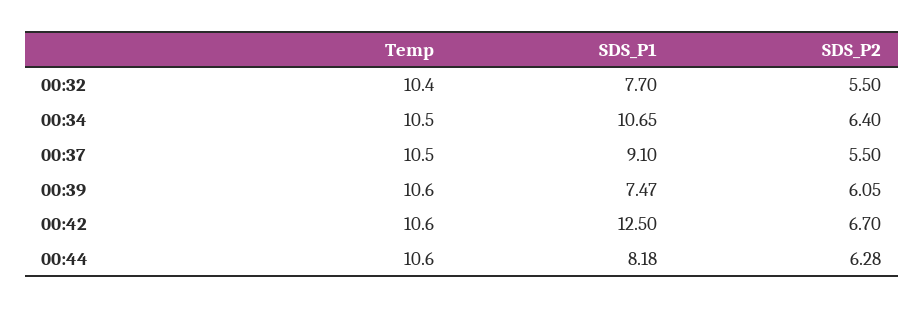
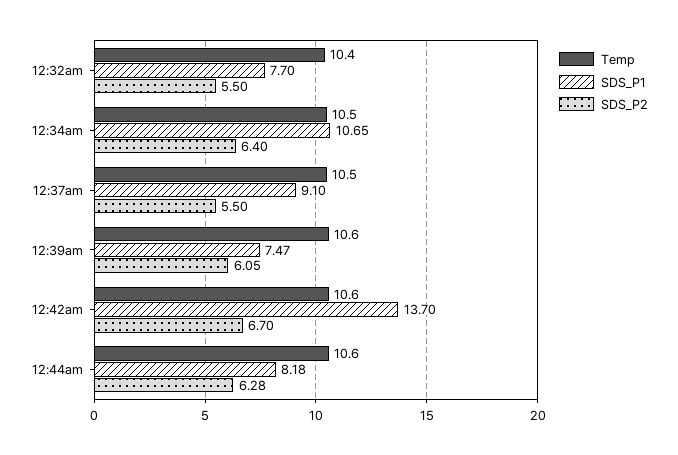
SDS_P1, 00:42: 12.5 -> 13.7

